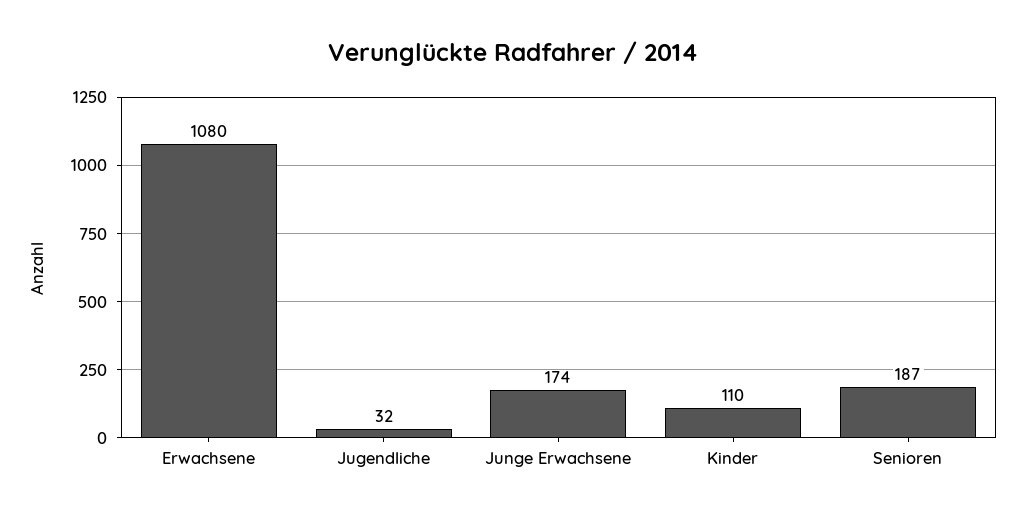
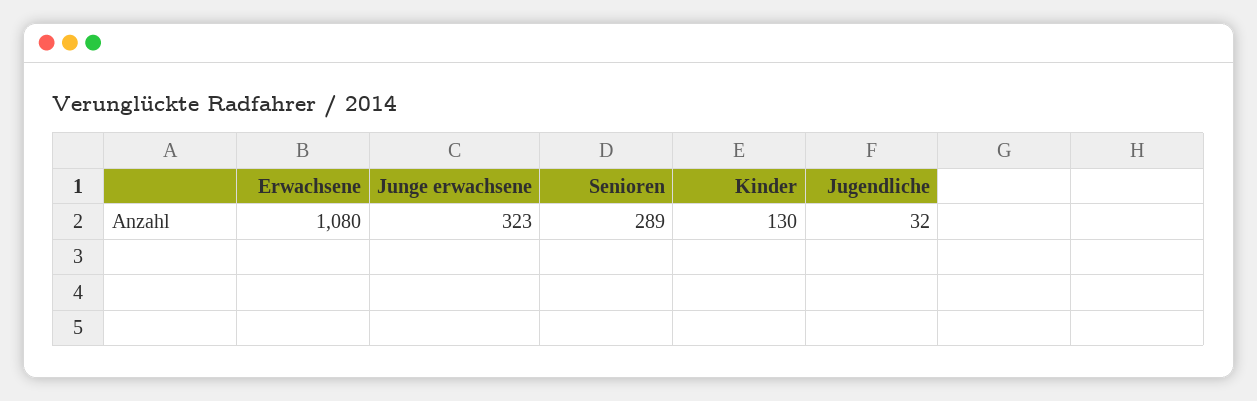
Junge Erwachsene: 174 -> 323
Kinder: 110 -> 130
Senioren: 187 -> 289

